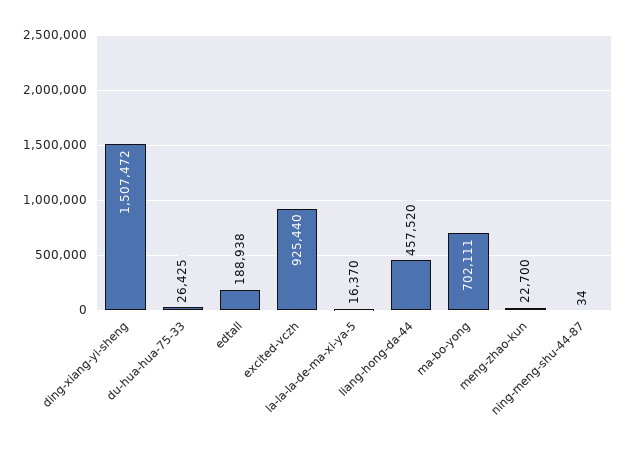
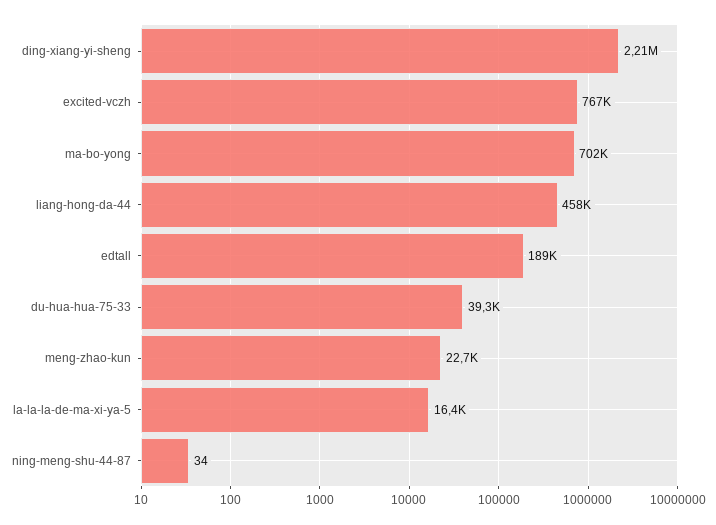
ding-xiang-yi-sheng: 1507472 -> 2210000
du-hua-hua-75-33: 26425 -> 39300
excited-vczh: 925440 -> 767000

